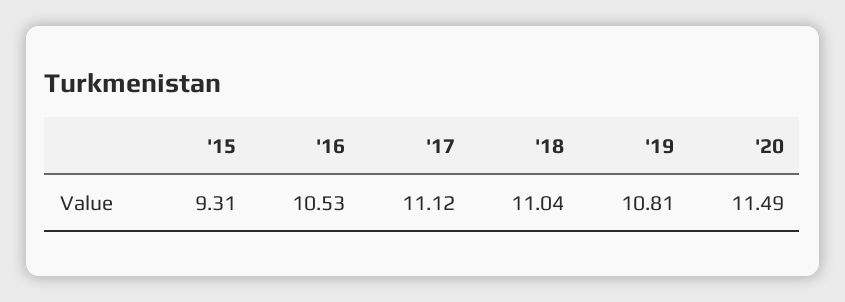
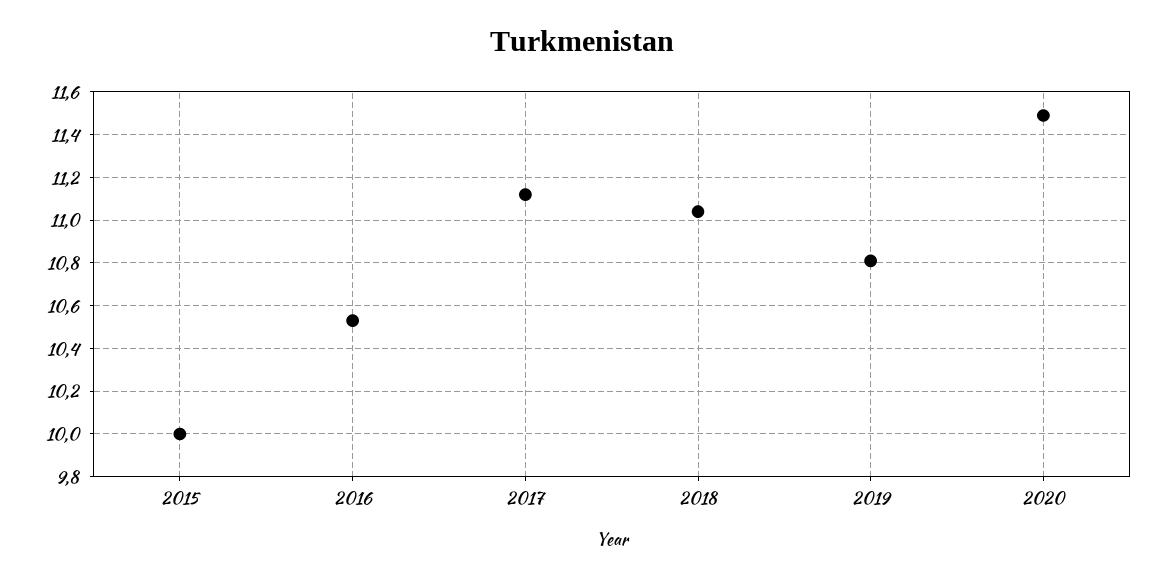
'15: 9.31 -> 10

